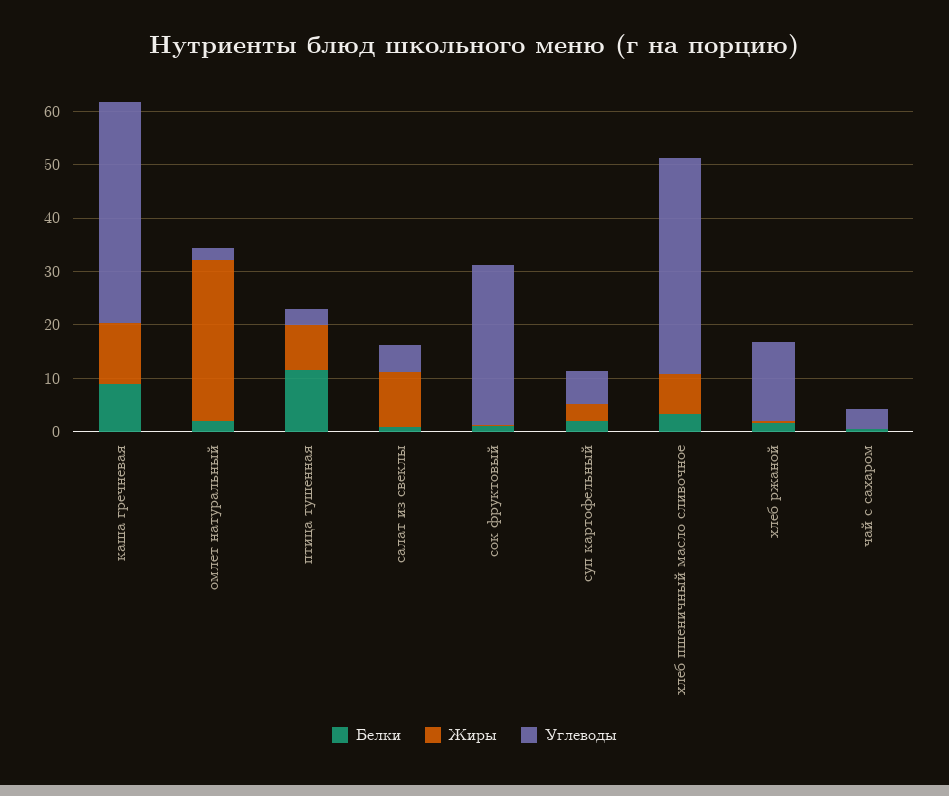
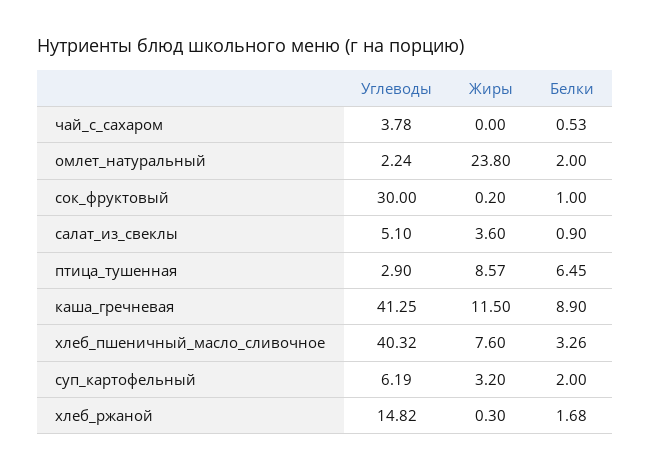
Жиры, омлет натуральный: 30 -> 23.8
Белки, птица тушенная: 12 -> 6.45
Жиры, салат из свеклы: 10 -> 3.6

